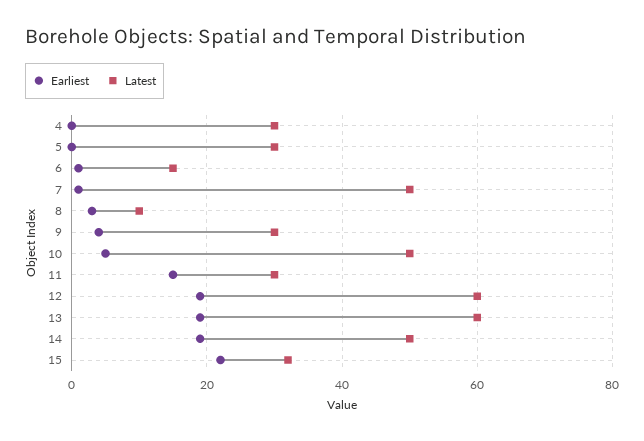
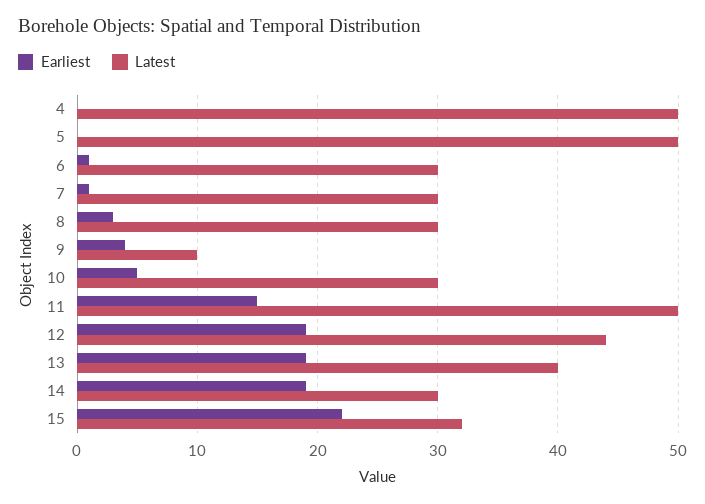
Latest, 4: 30 -> 50
Latest, 5: 30 -> 50
Latest, 6: 15 -> 30
Latest, 7: 50 -> 30
Latest, 8: 10 -> 30
Latest, 9: 30 -> 10
Latest, 10: 50 -> 30
Latest, 11: 30 -> 50
Latest, 12: 60 -> 44
Latest, 13: 60 -> 40
Latest, 14: 50 -> 30

